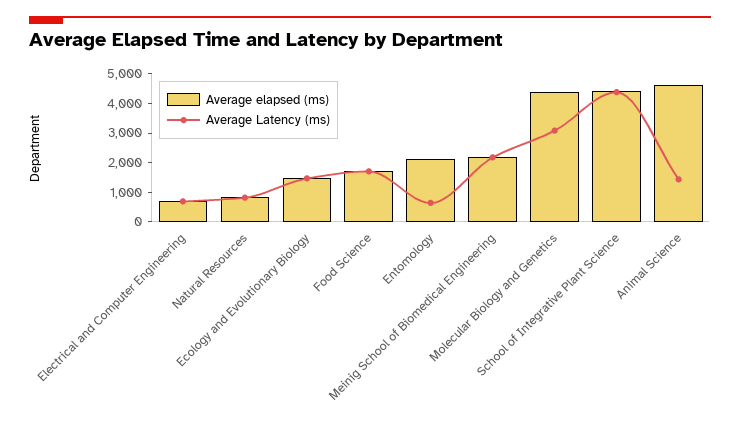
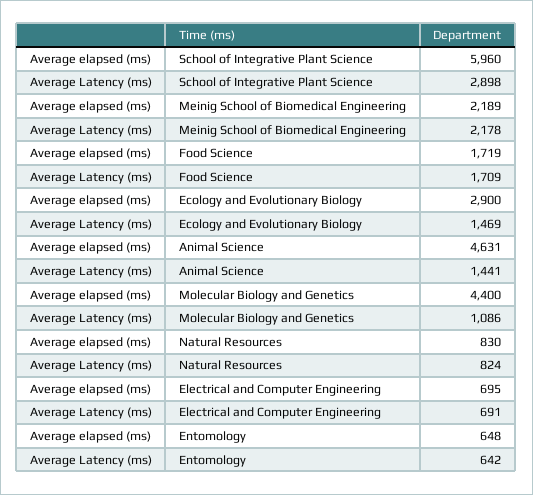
Average elapsed (ms), Ecology and Evolutionary Biology: 1500 -> 2900
Average elapsed (ms), Entomology: 2000 -> 648
Average Latency (ms), Molecular Biology and Genetics: 3000 -> 1086
Average elapsed (ms), School of Integrative Plant Science: 4500 -> 5960
Average Latency (ms), School of Integrative Plant Science: 4500 -> 2898

